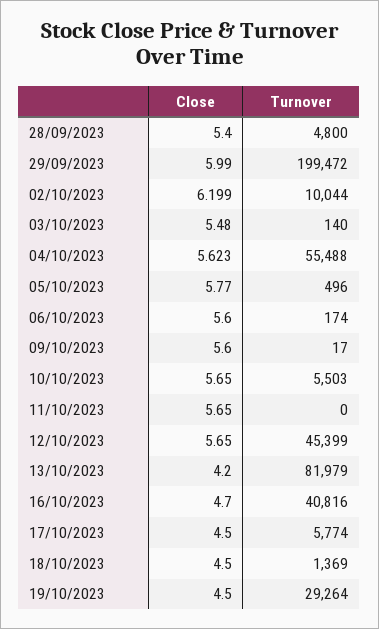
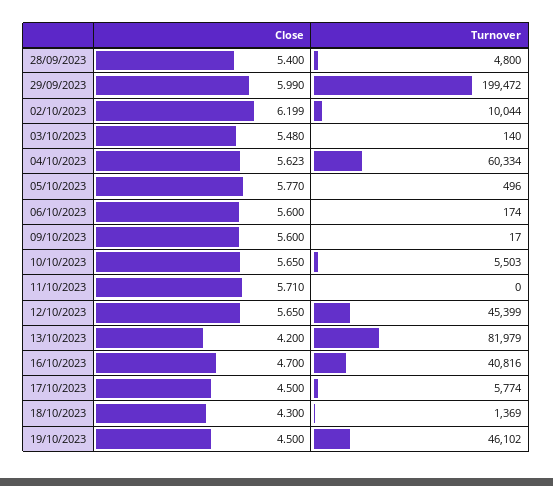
Turnover, 04/10/2023: 55488 -> 60334
Close, 11/10/2023: 5.65 -> 5.71
Close, 18/10/2023: 4.5 -> 4.3
Turnover, 19/10/2023: 29264 -> 46102

